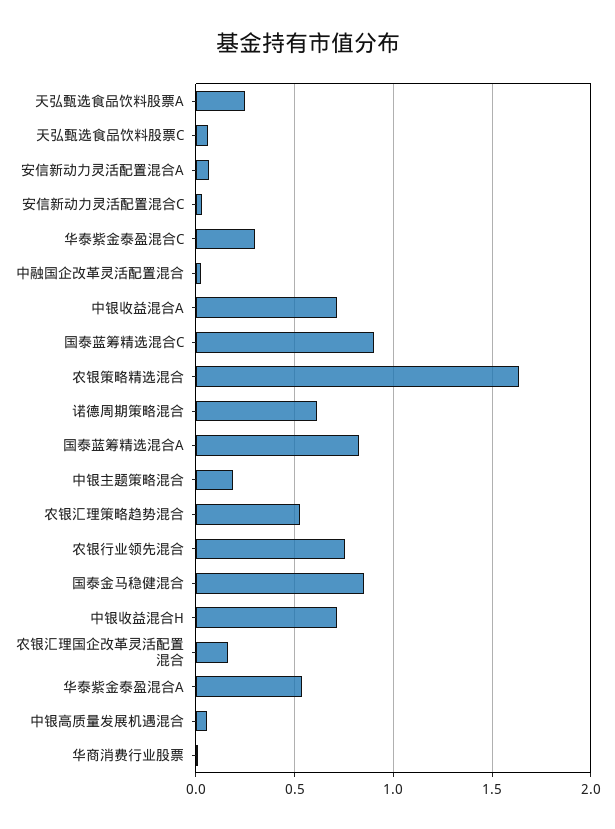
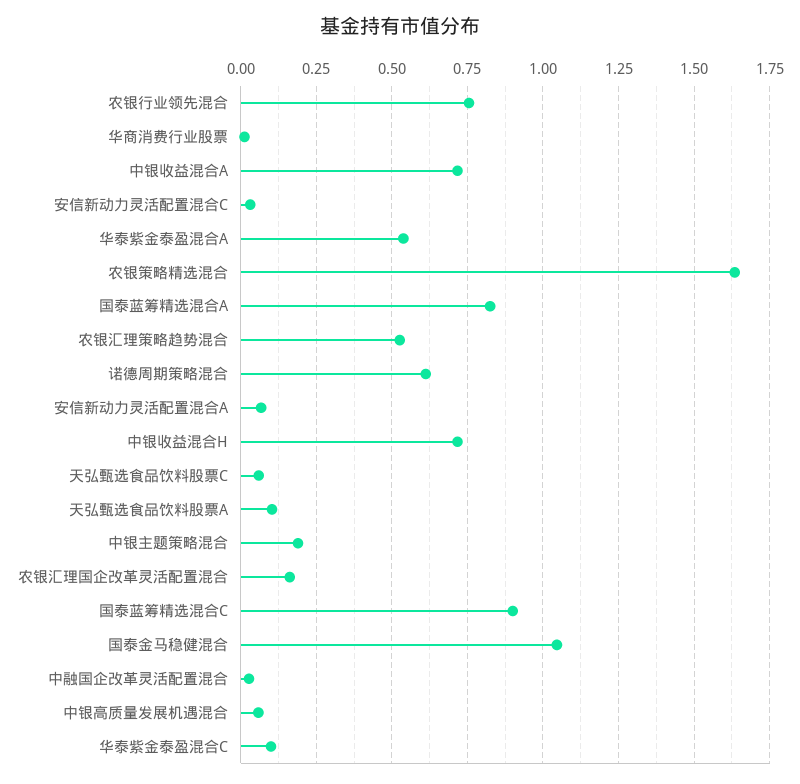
天弘甄选食品饮料股票A: 0.25 -> 0.1
华泰紫金泰盈混合C: 0.3 -> 0.1
国泰金马稳健混合: 0.85 -> 1.05

